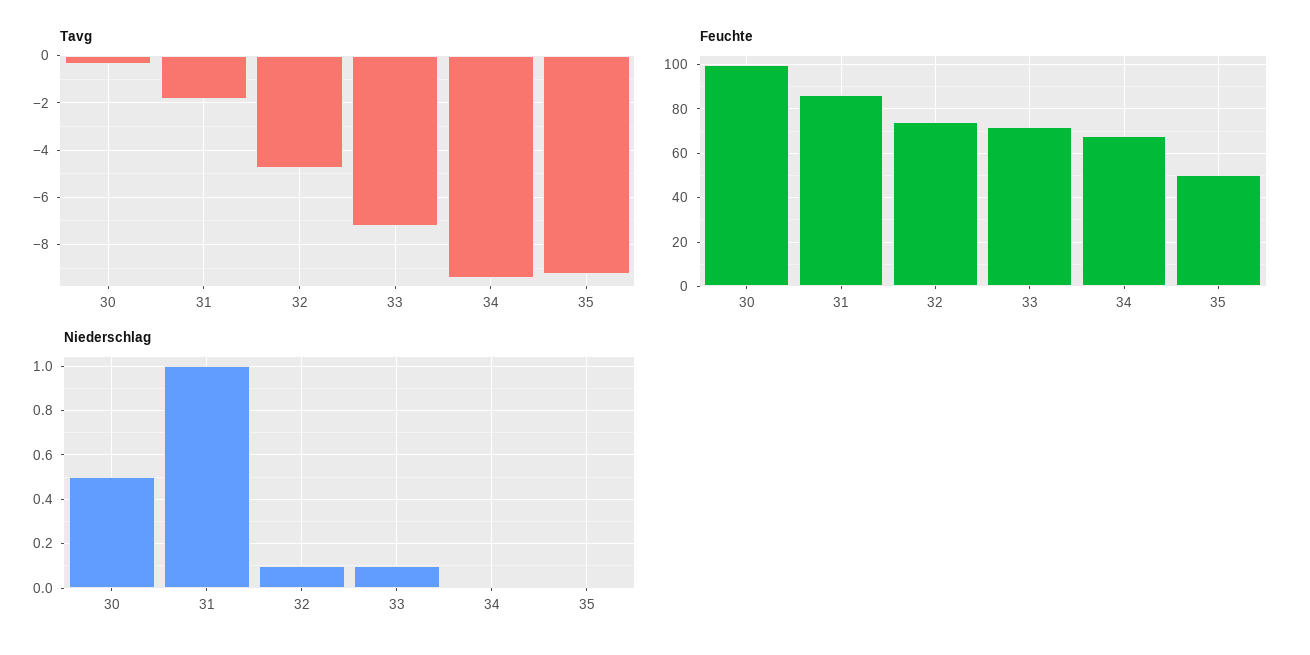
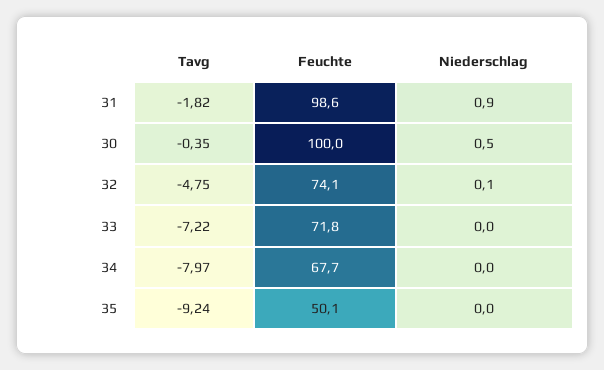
Tavg, 34: -9.5 -> -7.97
Feuchte, 31: 85 -> 98.6
Niederschlag, 31: 1 -> 0.9
Niederschlag, 33: 0.1 -> 0

